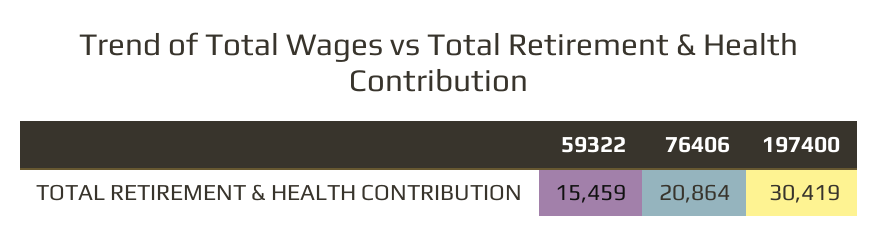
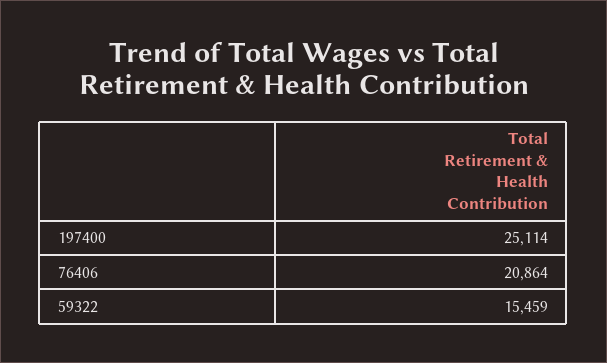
197400: 30419 -> 25114

